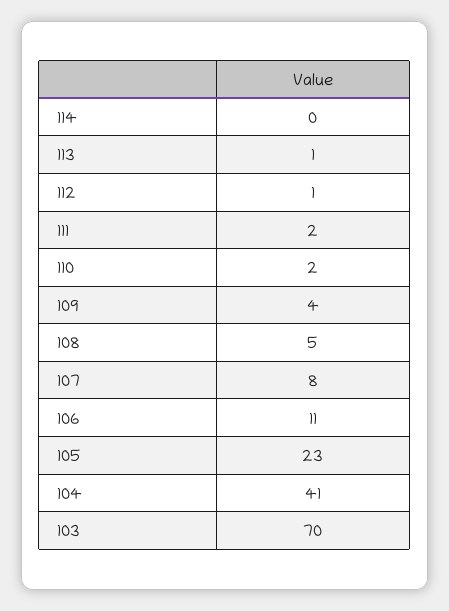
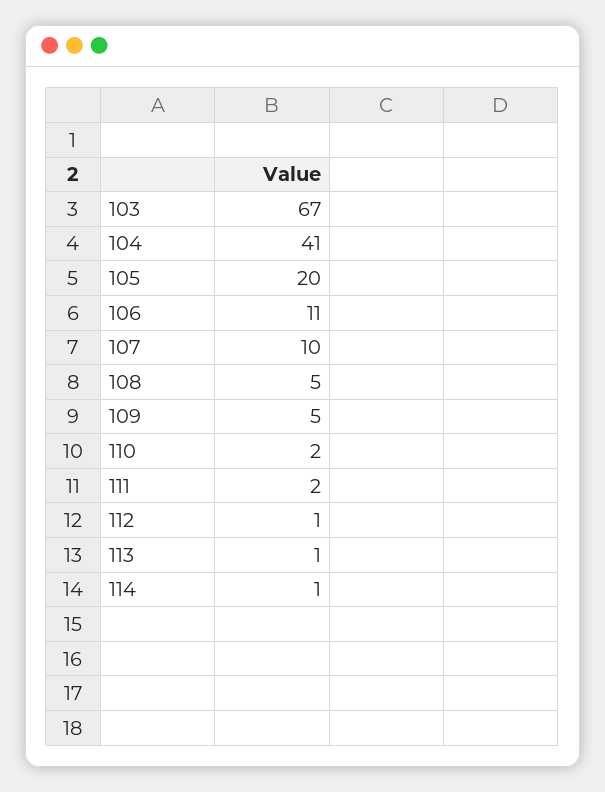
114: 0 -> 1
109: 4 -> 5
107: 8 -> 10
105: 23 -> 20
103: 70 -> 67

